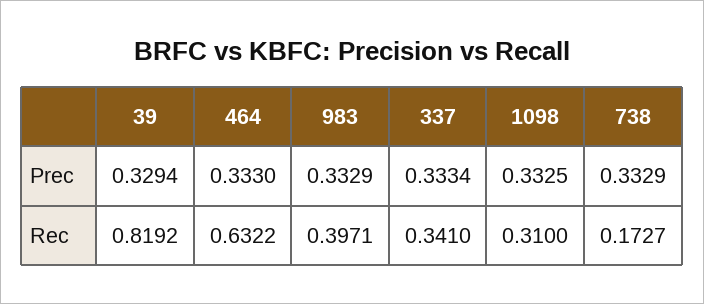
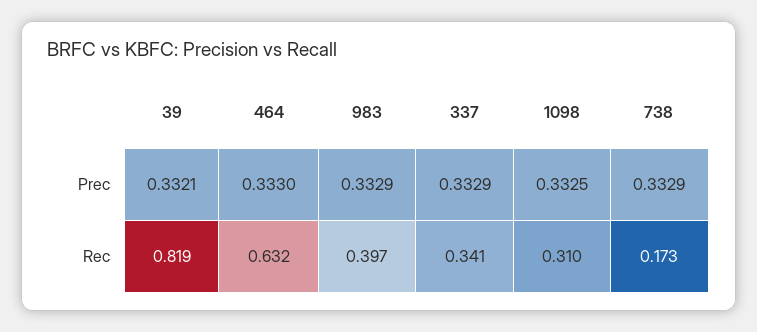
39, Prec: 0.3294 -> 0.3321
337, Prec: 0.3334 -> 0.3329

